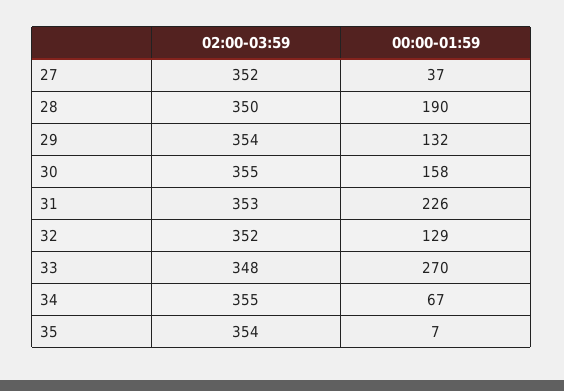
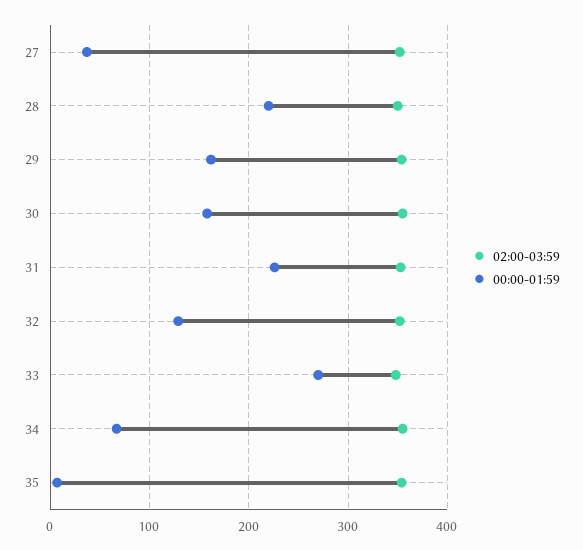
00:00-01:59, 28: 190 -> 220
00:00-01:59, 29: 132 -> 160

